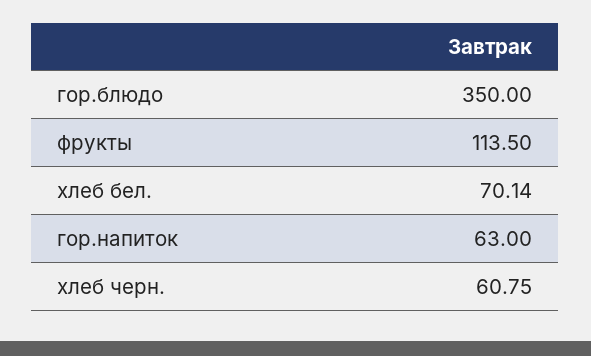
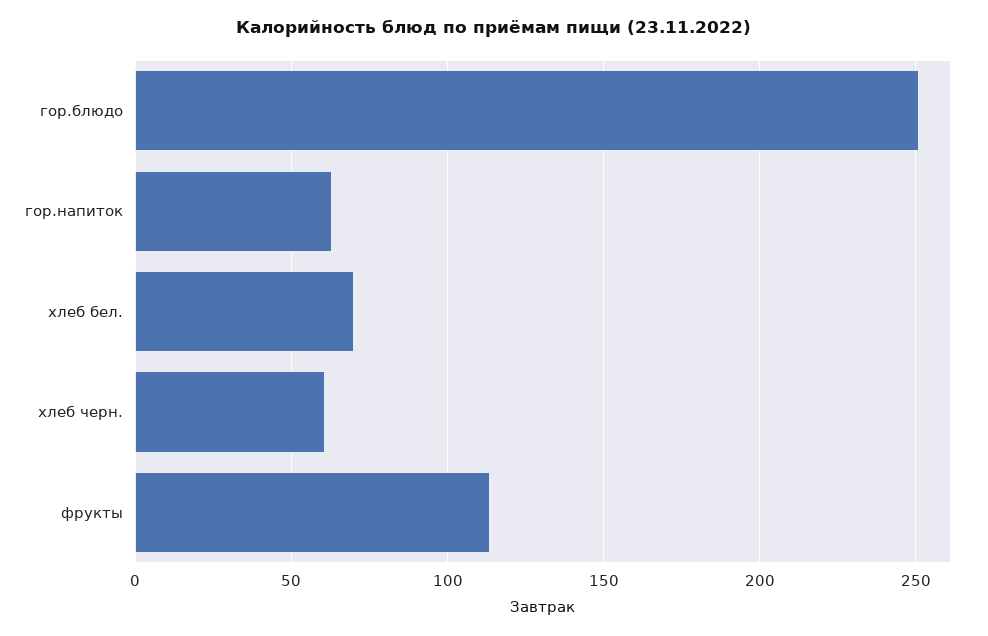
гор.блюдо: 350 -> 250

